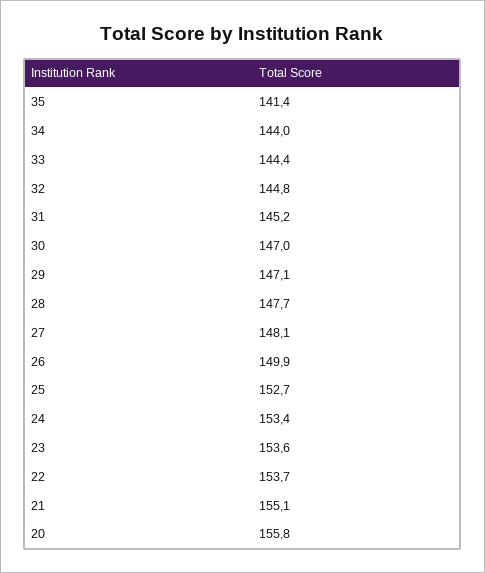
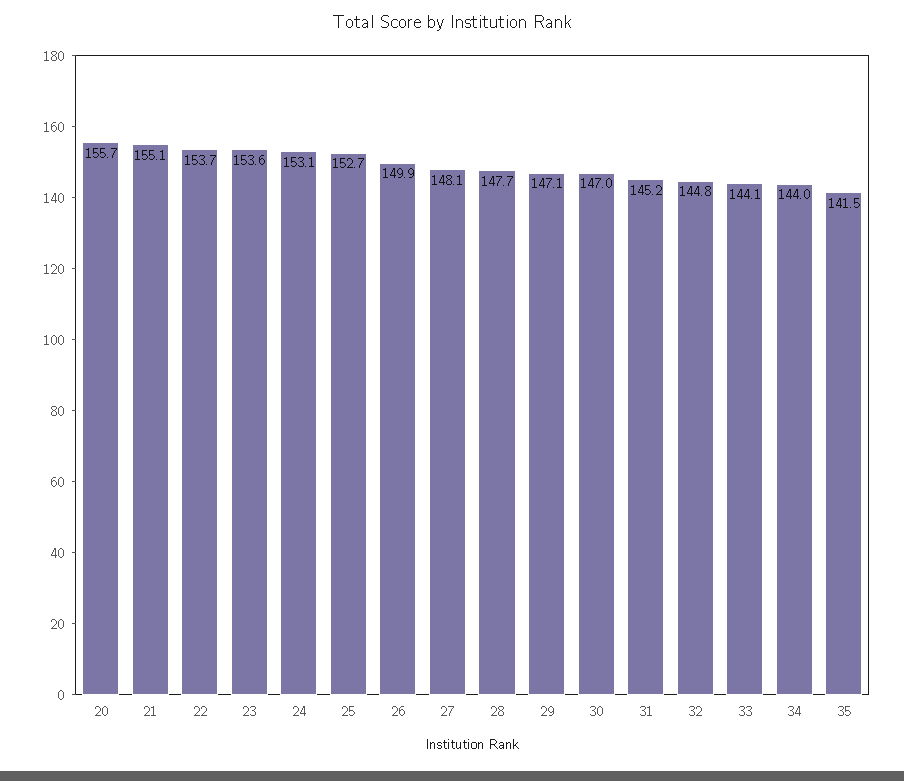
35: 141.4 -> 141.5
33: 144.4 -> 144.1
24: 153.4 -> 153.1
20: 155.8 -> 155.7

